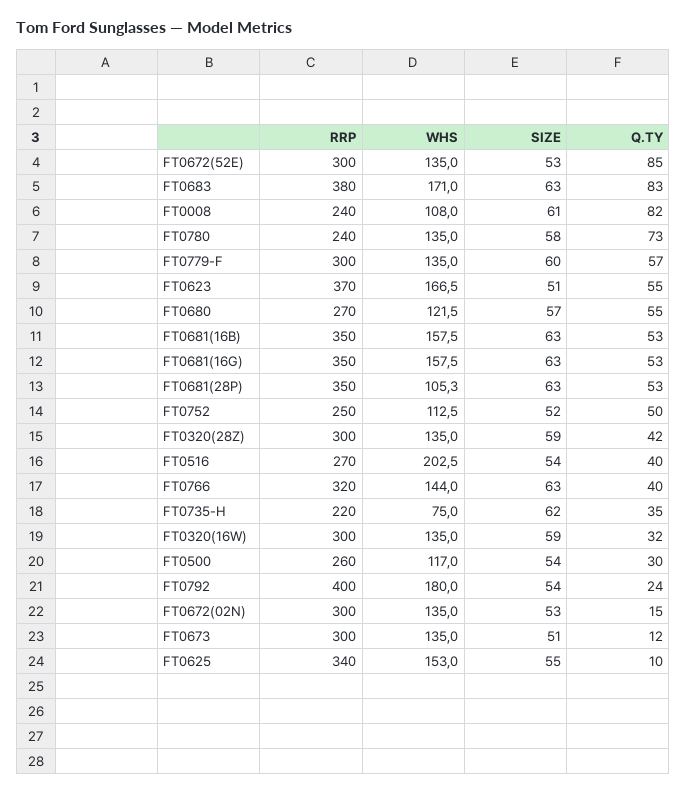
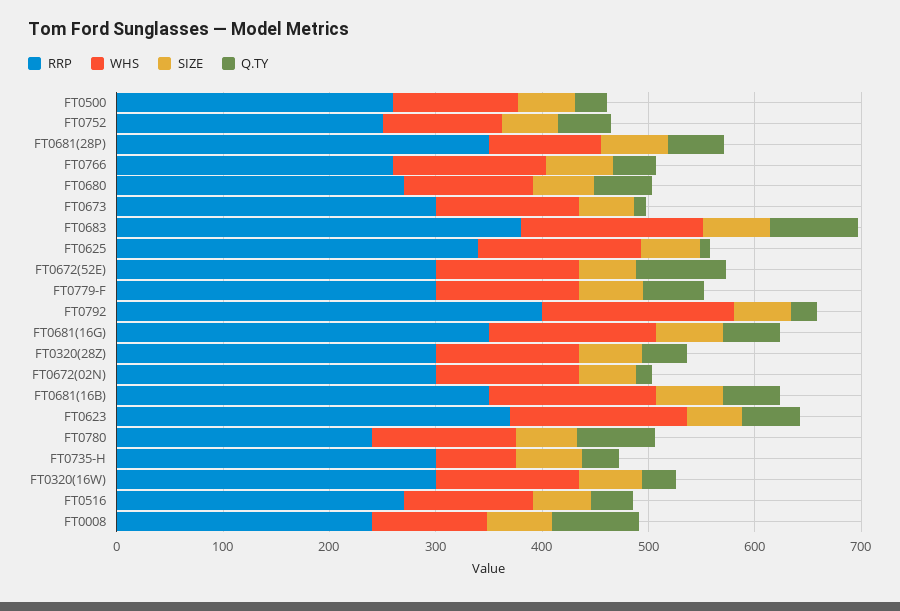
WHS, FT0516: 202.5 -> 120
RRP, FT0766: 320 -> 260
RRP, FT0735-H: 220 -> 300

